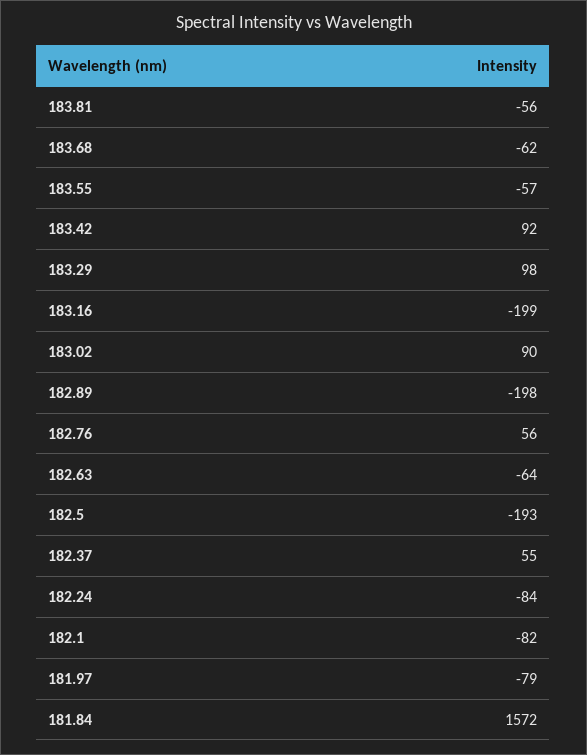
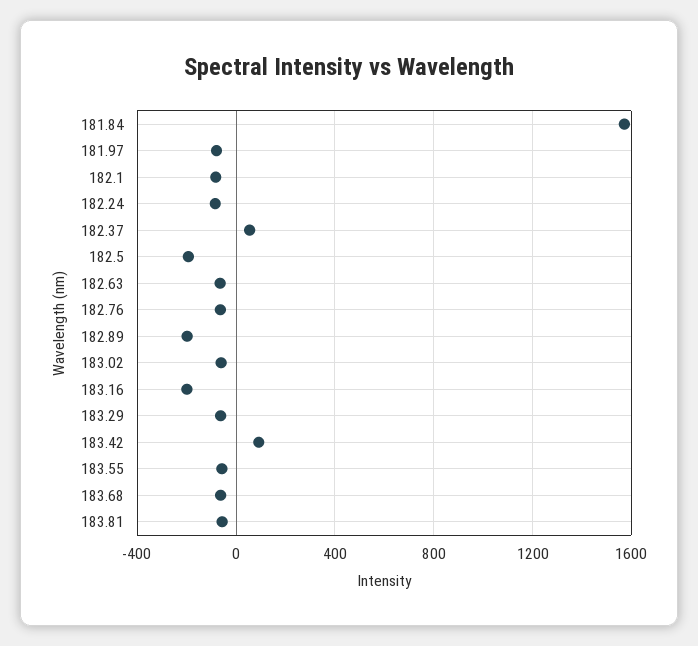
183.29: 98 -> -50
183.02: 90 -> -50
182.76: 56 -> -50

